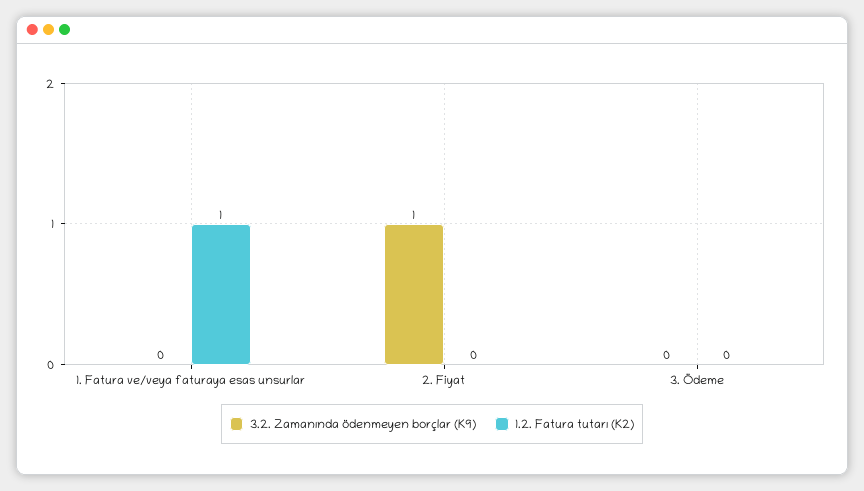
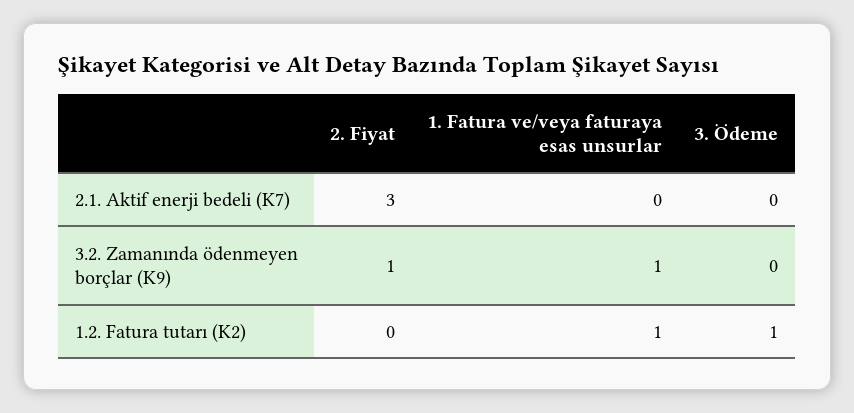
3.2. Zamanında ödenmeyen borçlar (K9), 1. Fatura ve/veya faturaya esas unsurlar: 0 -> 1
1.2. Fatura tutarı (K2), 3. Ödeme: 0 -> 1
2.1. Aktif enerji bedeli (K7), 2. Fiyat: none -> 3
2.1. Aktif enerji bedeli (K7), 1. Fatura ve/veya faturaya esas unsurlar: none -> 0
2.1. Aktif enerji bedeli (K7), 3. Ödeme: none -> 0

